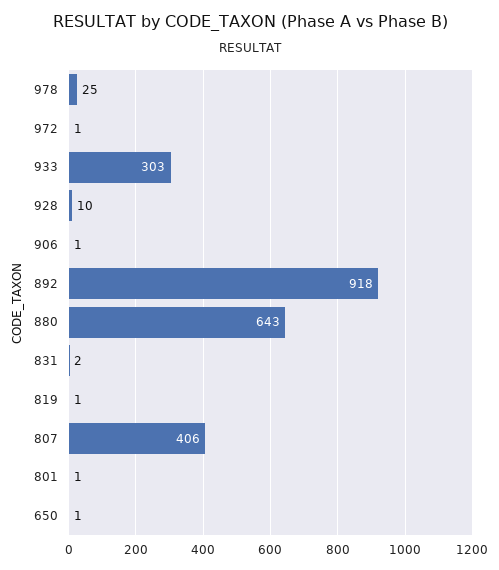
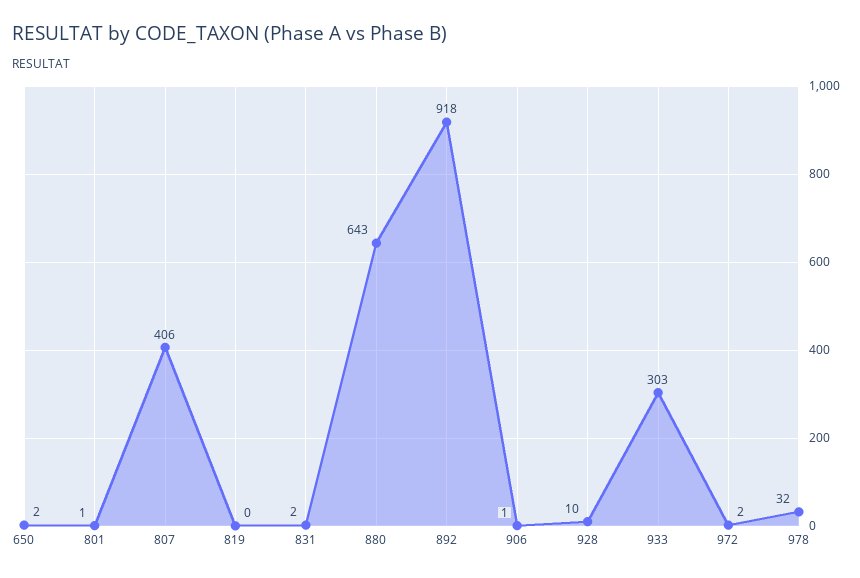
978: 25 -> 32
972: 1 -> 2
819: 1 -> 0
650: 1 -> 2

